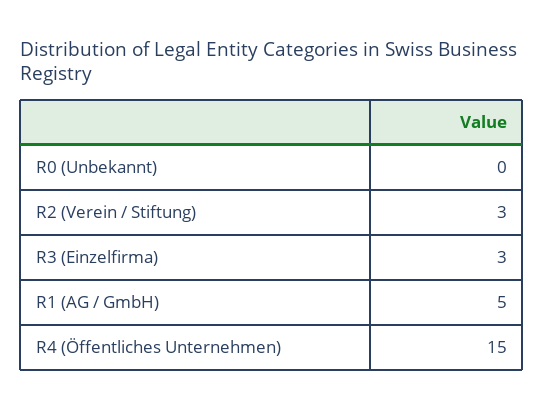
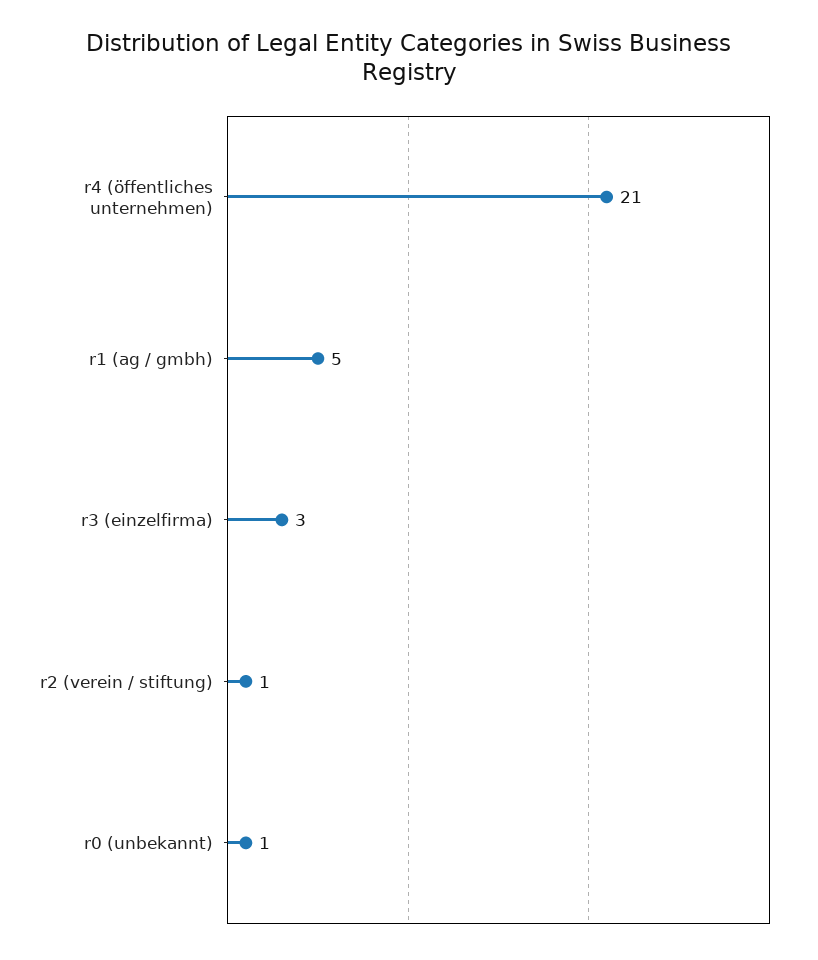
R0 (Unbekannt): 0 -> 1
R2 (Verein / Stiftung): 3 -> 1
R4 (Öffentliches Unternehmen): 15 -> 21

